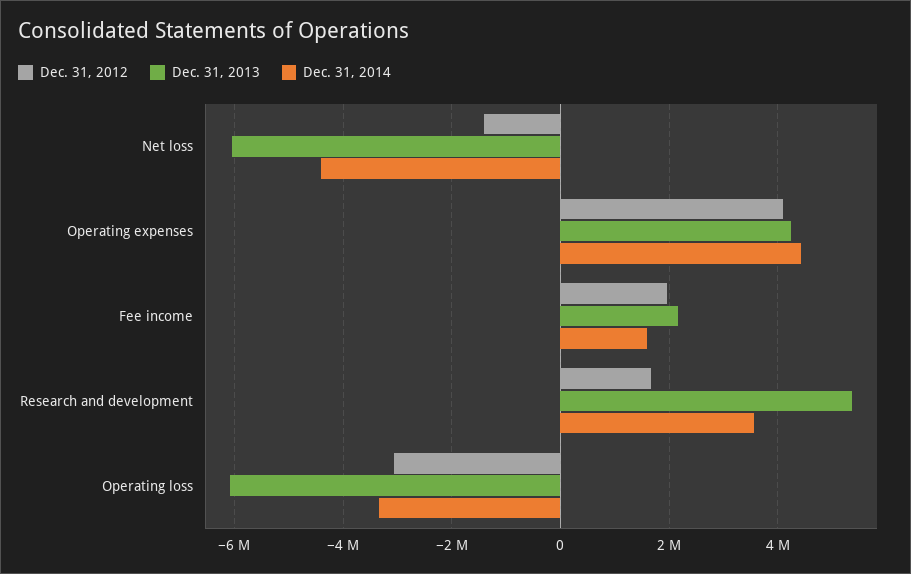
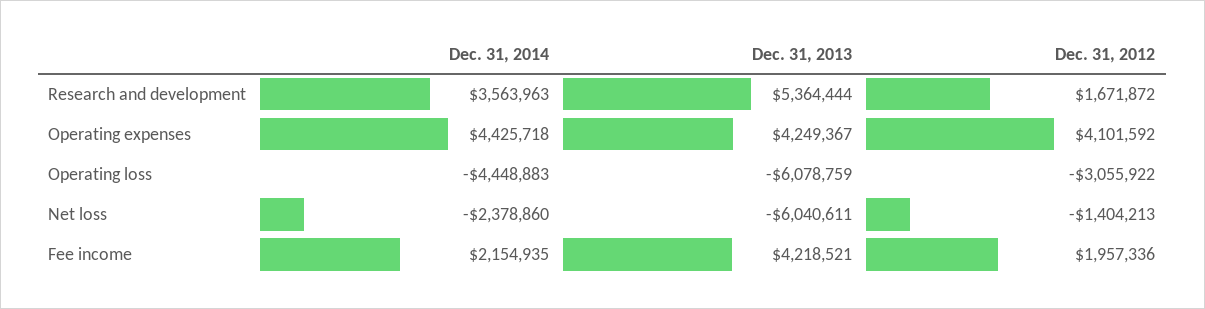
Dec. 31, 2014, Net loss: -4400000 -> -2378860
Dec. 31, 2013, Fee income: 2200000 -> 4218521
Dec. 31, 2014, Fee income: 1600000 -> 2154935
Dec. 31, 2014, Operating loss: -3400000 -> -4448883

